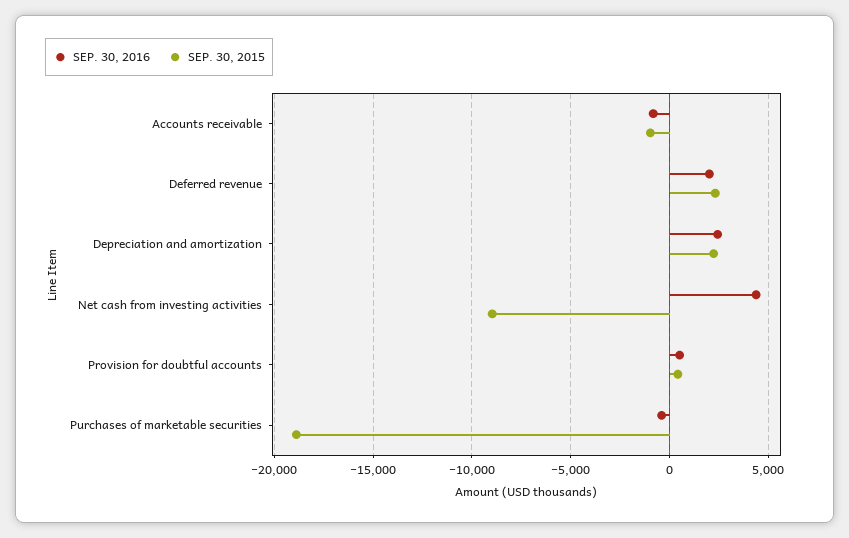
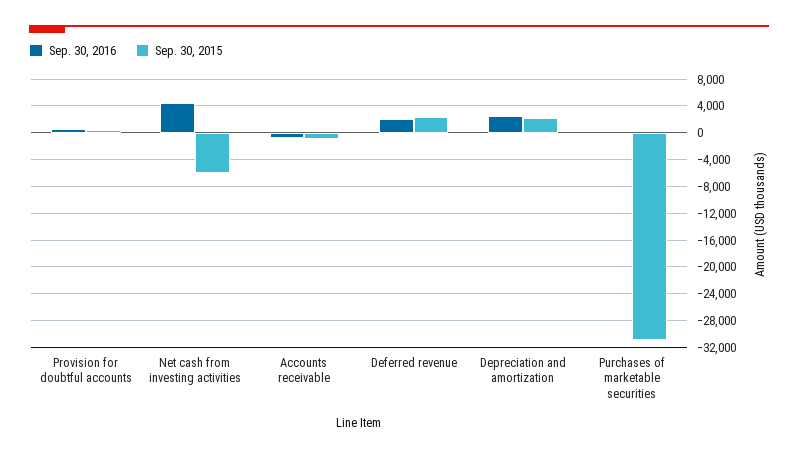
SEP. 30, 2015, Net cash from investing activities: -9000 -> -6000
SEP. 30, 2015, Purchases of marketable securities: -19000 -> -31000

